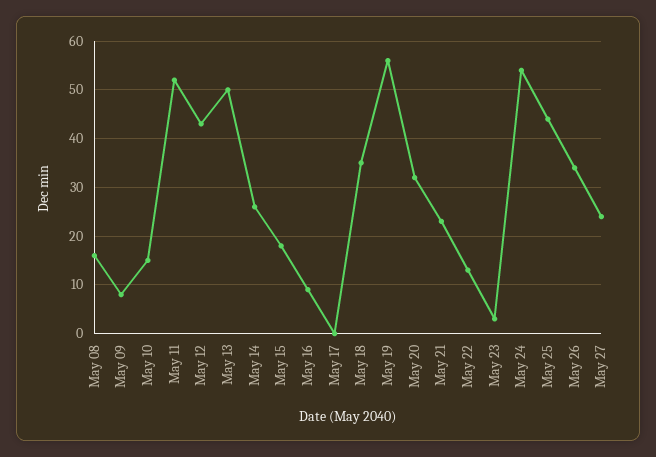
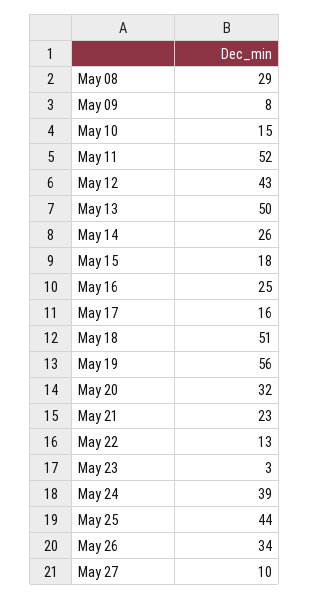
May 08: 15 -> 29
May 16: 10 -> 25
May 17: 0 -> 16
May 18: 35 -> 51
May 24: 55 -> 39
May 27: 25 -> 10

